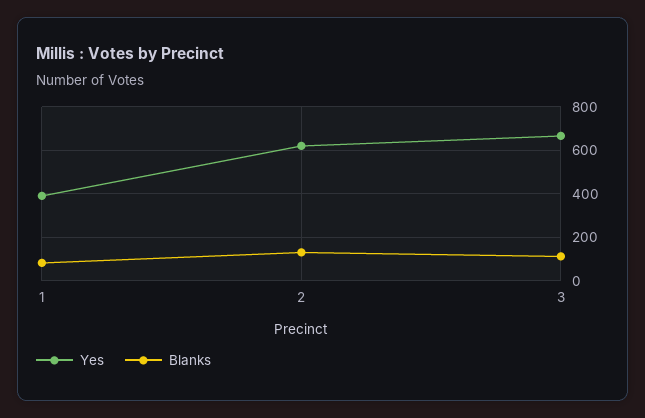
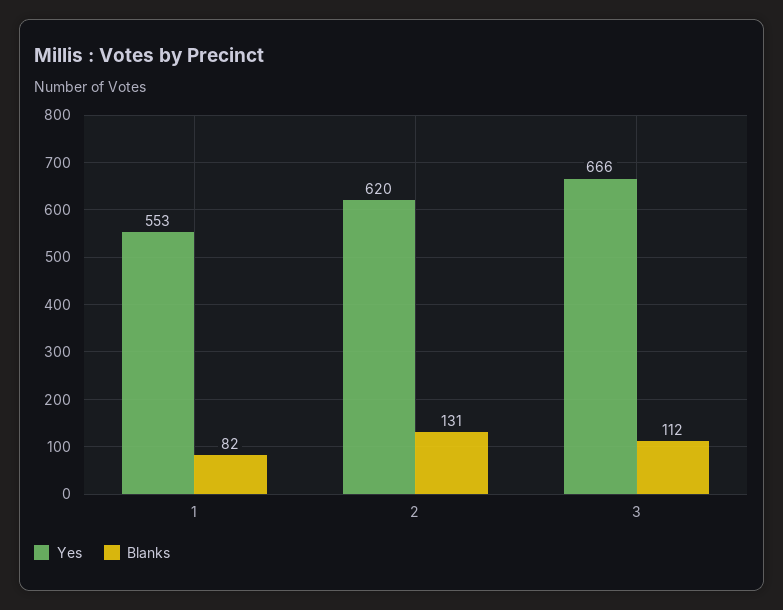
Yes, 1: 400 -> 553

